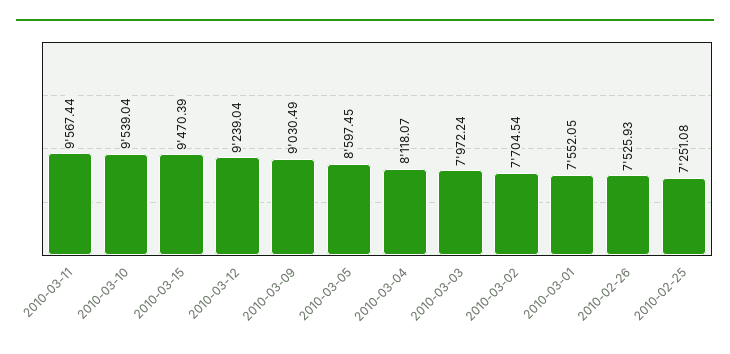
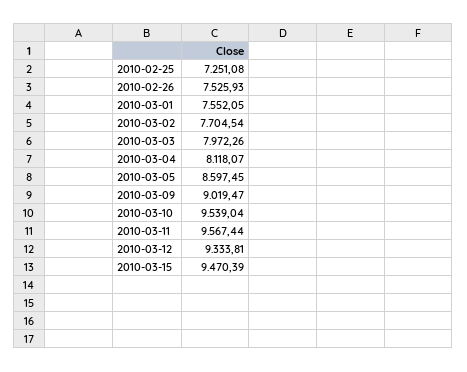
2010-03-12: 9239.04 -> 9333.81
2010-03-09: 9030.49 -> 9019.47
2010-03-03: 7972.24 -> 7972.26

